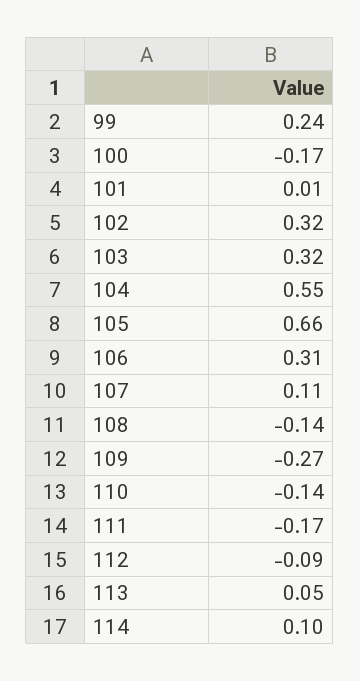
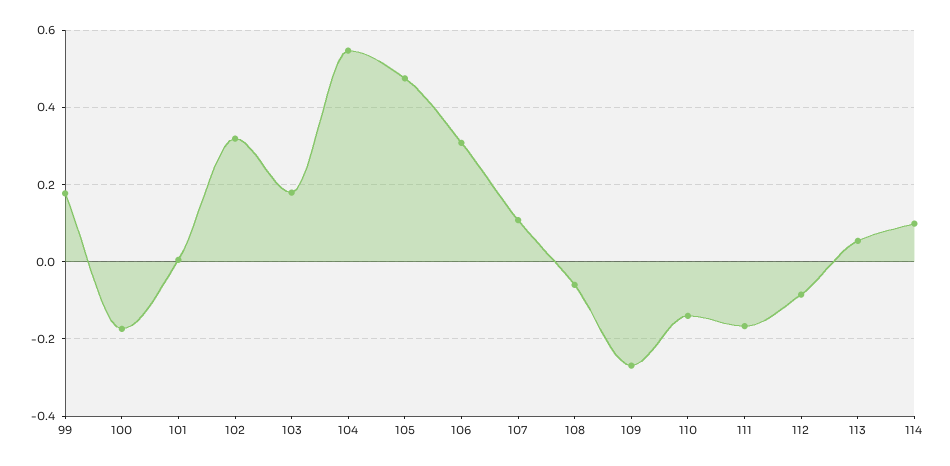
99: 0.24 -> 0.18
103: 0.32 -> 0.18
105: 0.66 -> 0.48
108: -0.14 -> -0.06

